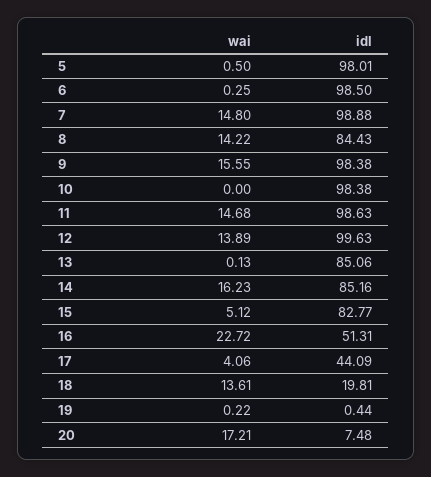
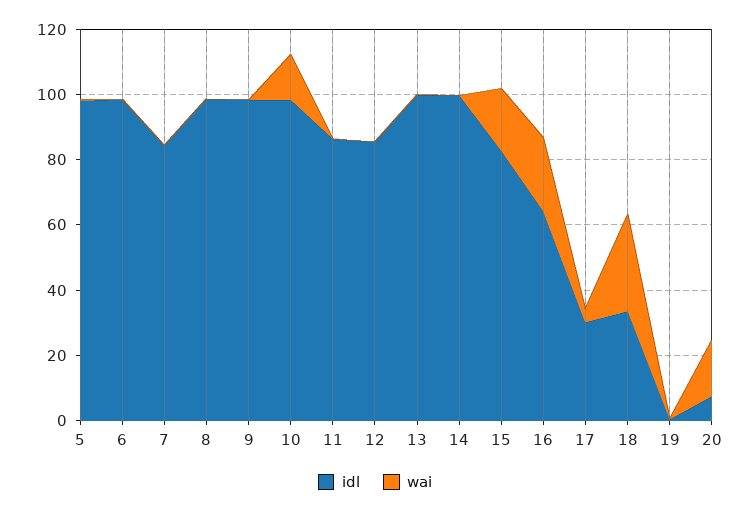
wai, 7: 14.8 -> 0
idl, 7: 98.88 -> 85
wai, 8: 14.22 -> 0
idl, 8: 84.43 -> 100
wai, 9: 15.55 -> 0
wai, 10: 0 -> 15
wai, 11: 14.68 -> 0
idl, 11: 98.63 -> 85
wai, 12: 13.89 -> 0
idl, 12: 99.63 -> 85
idl, 13: 85.06 -> 100
wai, 14: 16.23 -> 0
idl, 14: 85.16 -> 100
wai, 15: 5.12 -> 20
idl, 16: 51.31 -> 65
idl, 17: 44.09 -> 30
wai, 18: 13.61 -> 30
idl, 18: 19.81 -> 35

